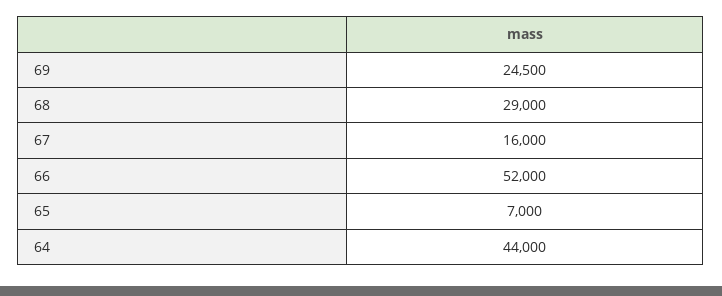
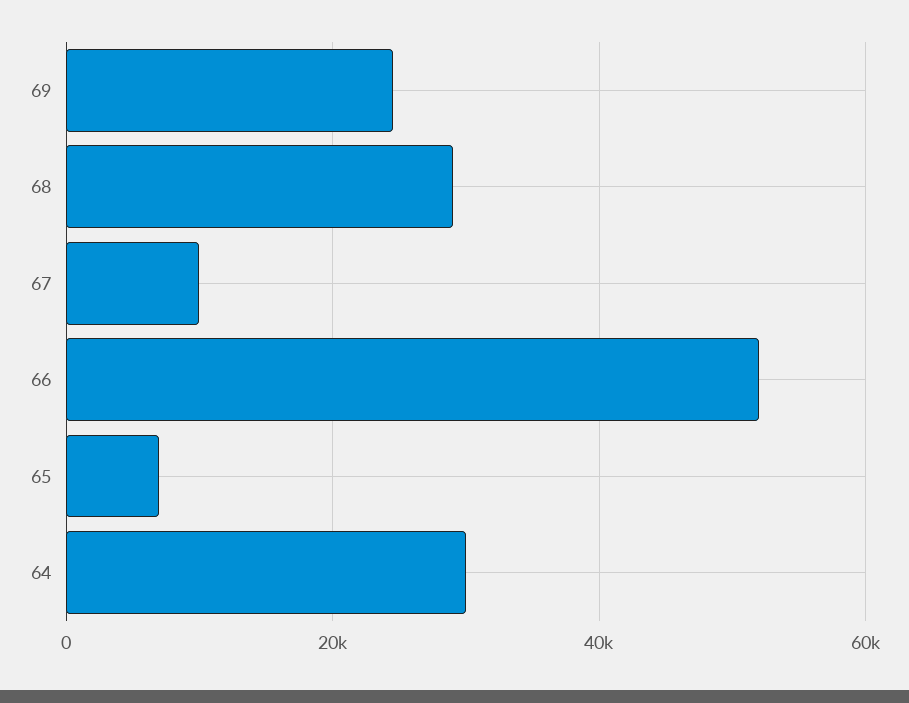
67: 16000 -> 10000
64: 44000 -> 30000

